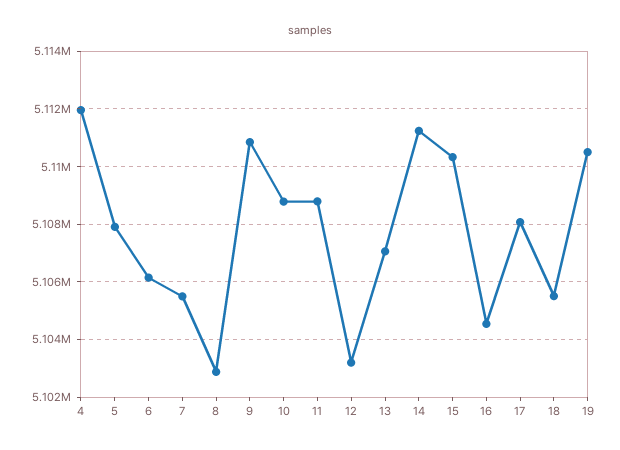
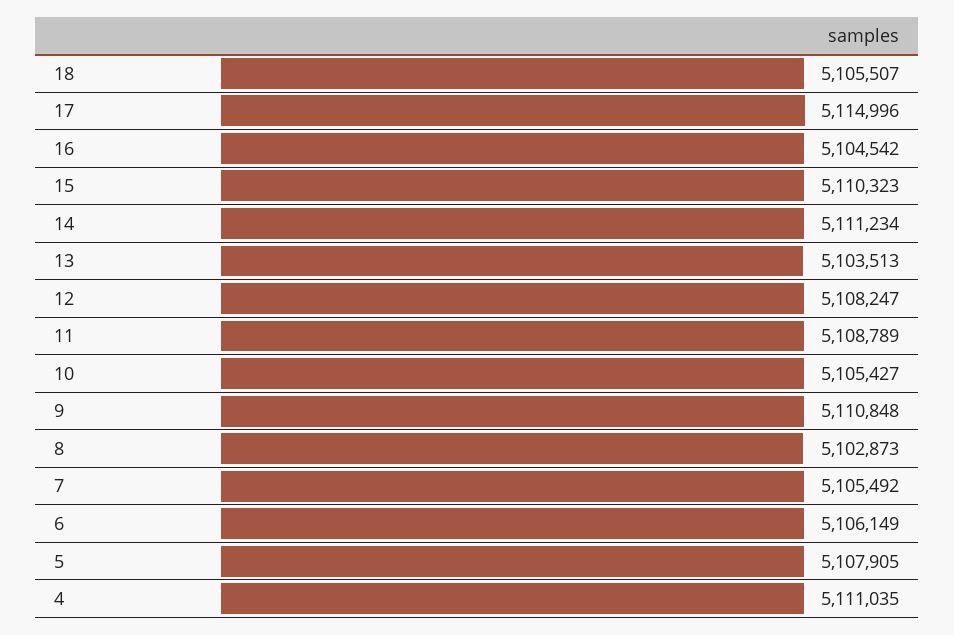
4: 5112000 -> 5111035
10: 5108750 -> 5105427
12: 5103250 -> 5108247
13: 5107000 -> 5103513
17: 5108000 -> 5114996
19: 5110500 -> none

